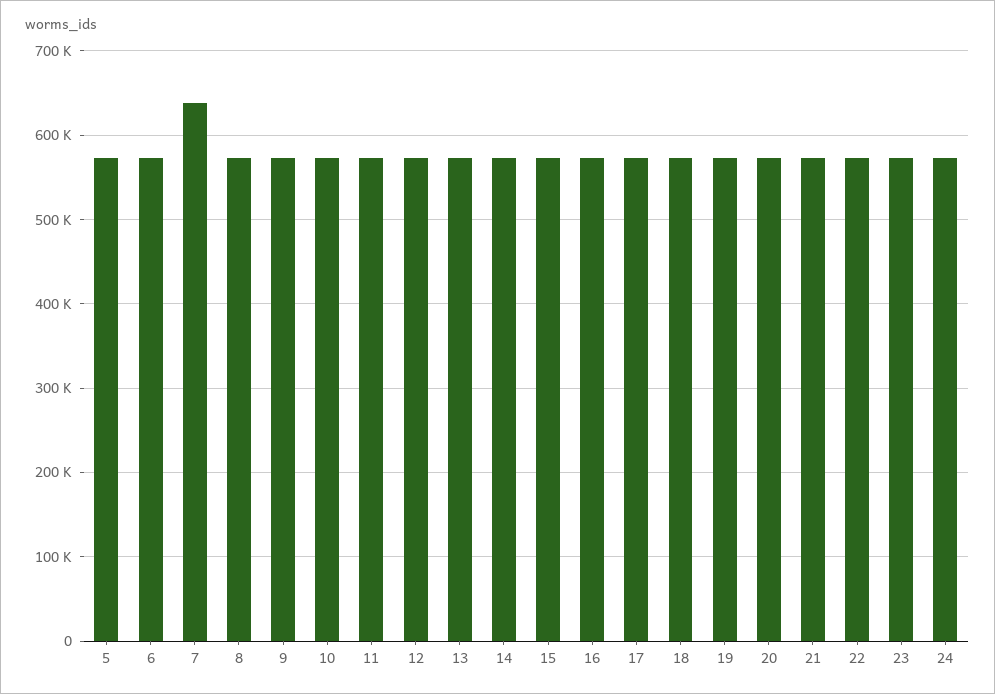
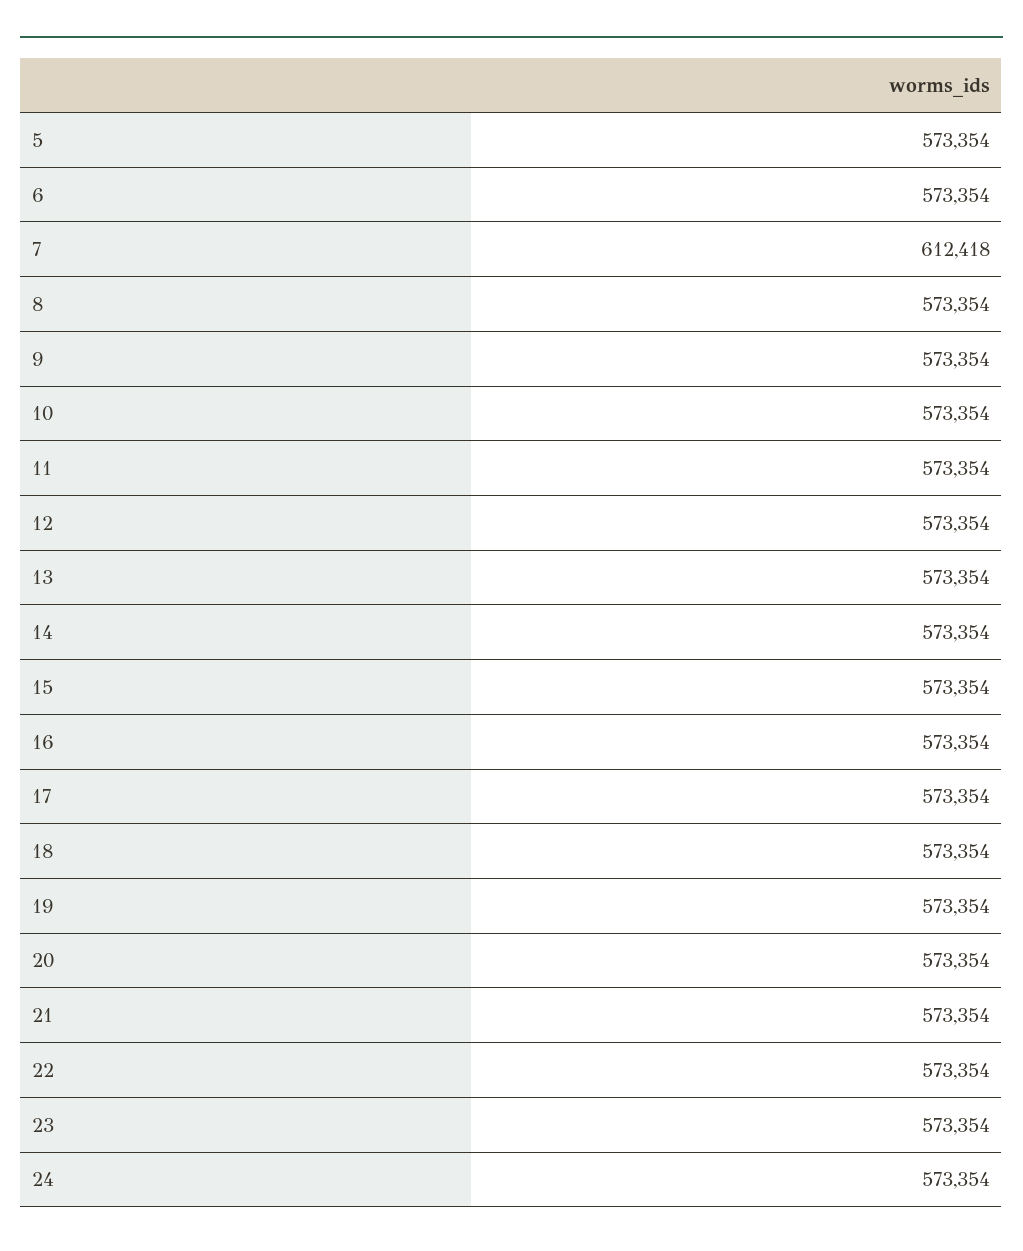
7: 640000 -> 612418

